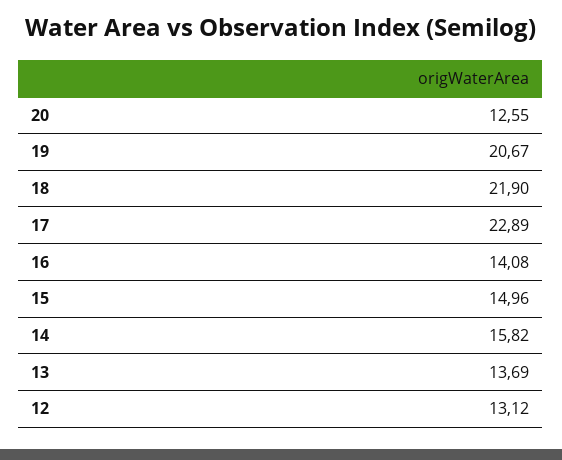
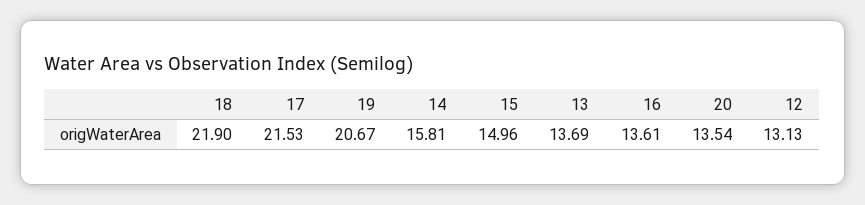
20: 12.55 -> 13.54
17: 22.89 -> 21.53
16: 14.08 -> 13.61
14: 15.82 -> 15.81
12: 13.12 -> 13.13

